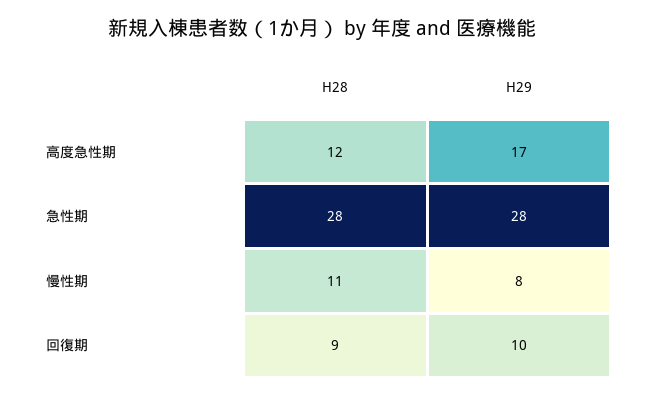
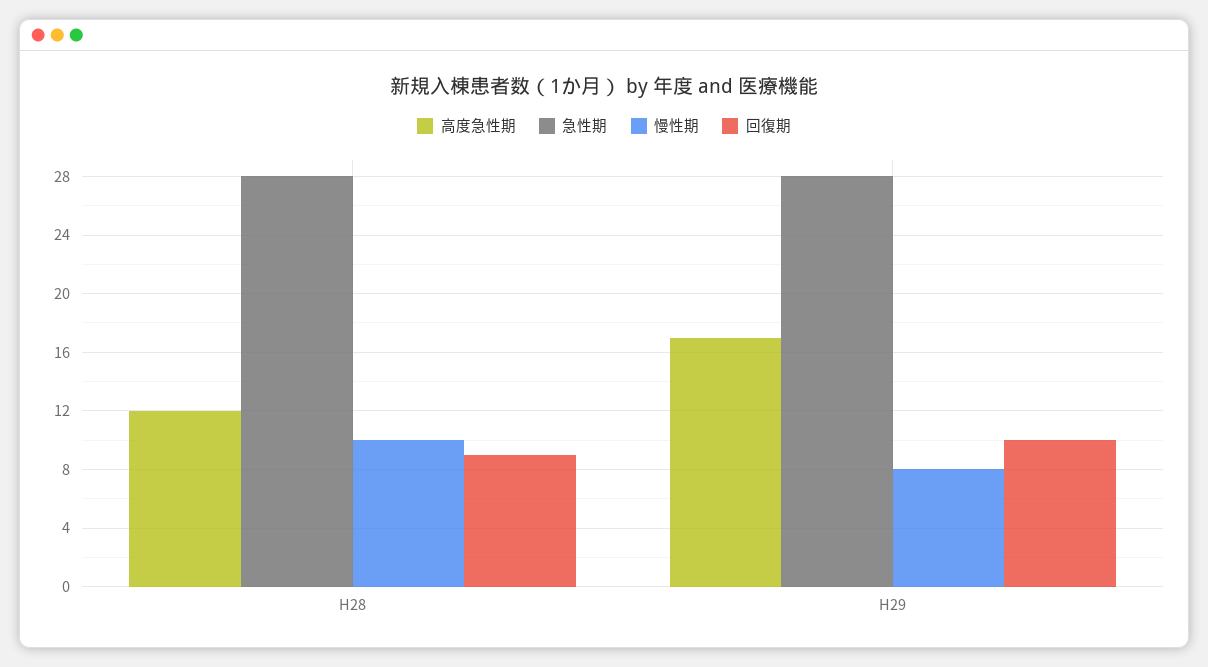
慢性期, H28: 11 -> 10

